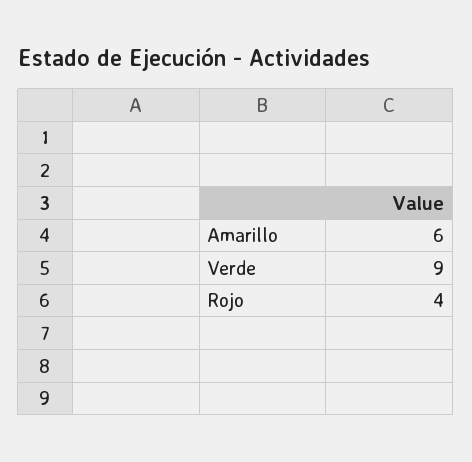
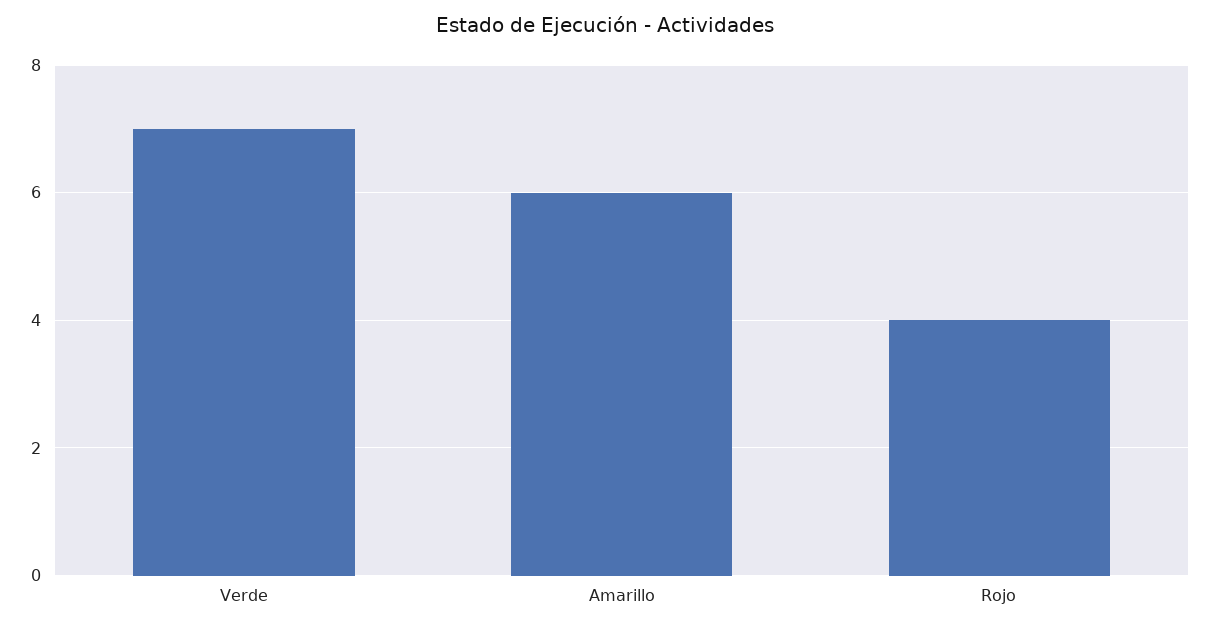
Verde: 9 -> 7

